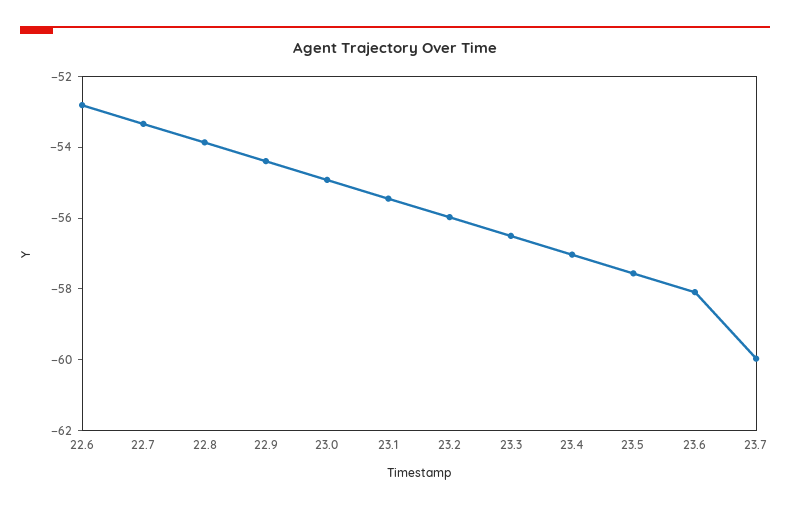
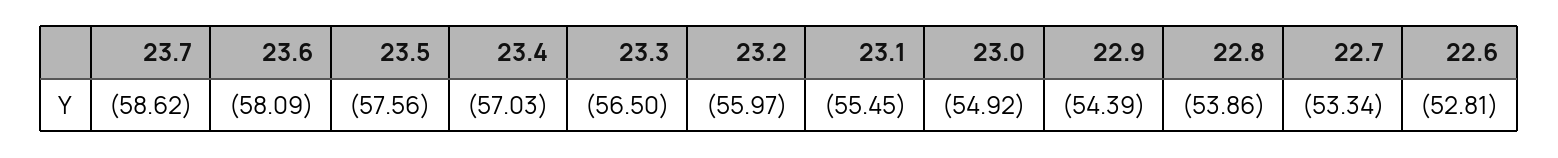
23.7: -60 -> -58.62

